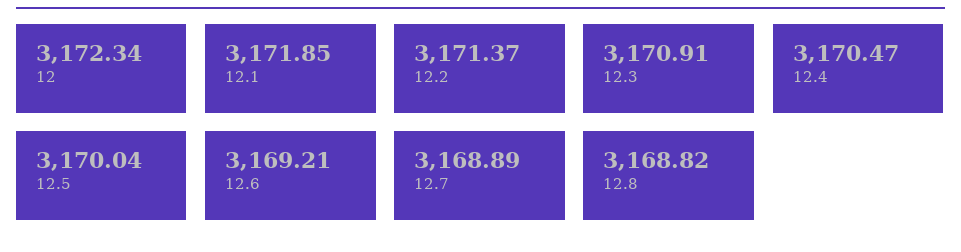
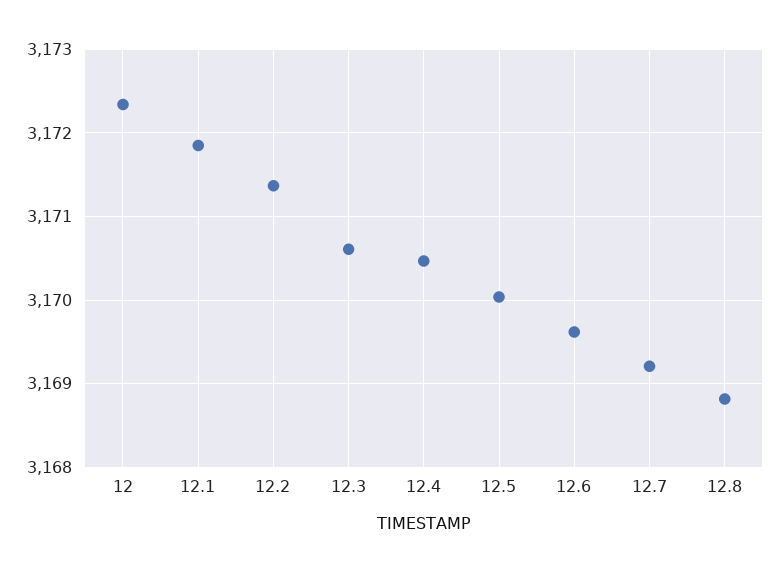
12.3: 3170.91 -> 3170.6
12.6: 3169.21 -> 3169.6
12.7: 3168.89 -> 3169.2

